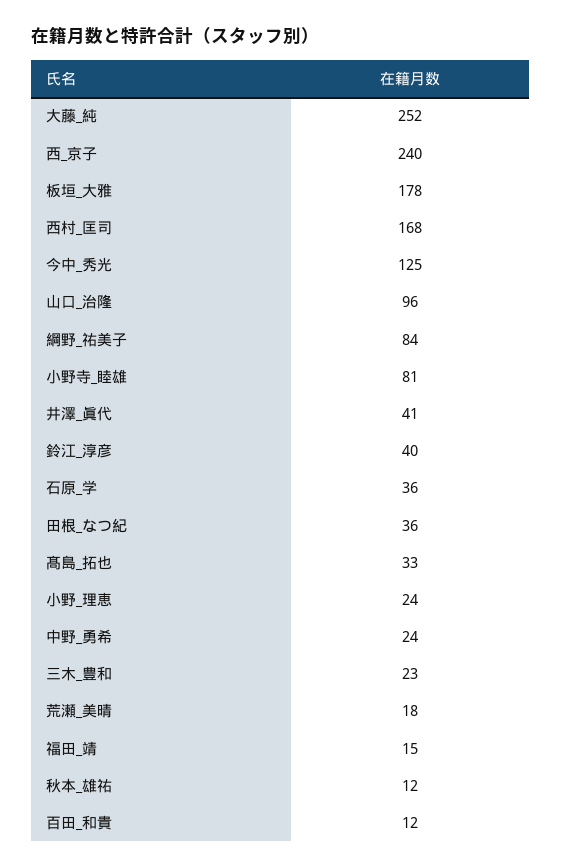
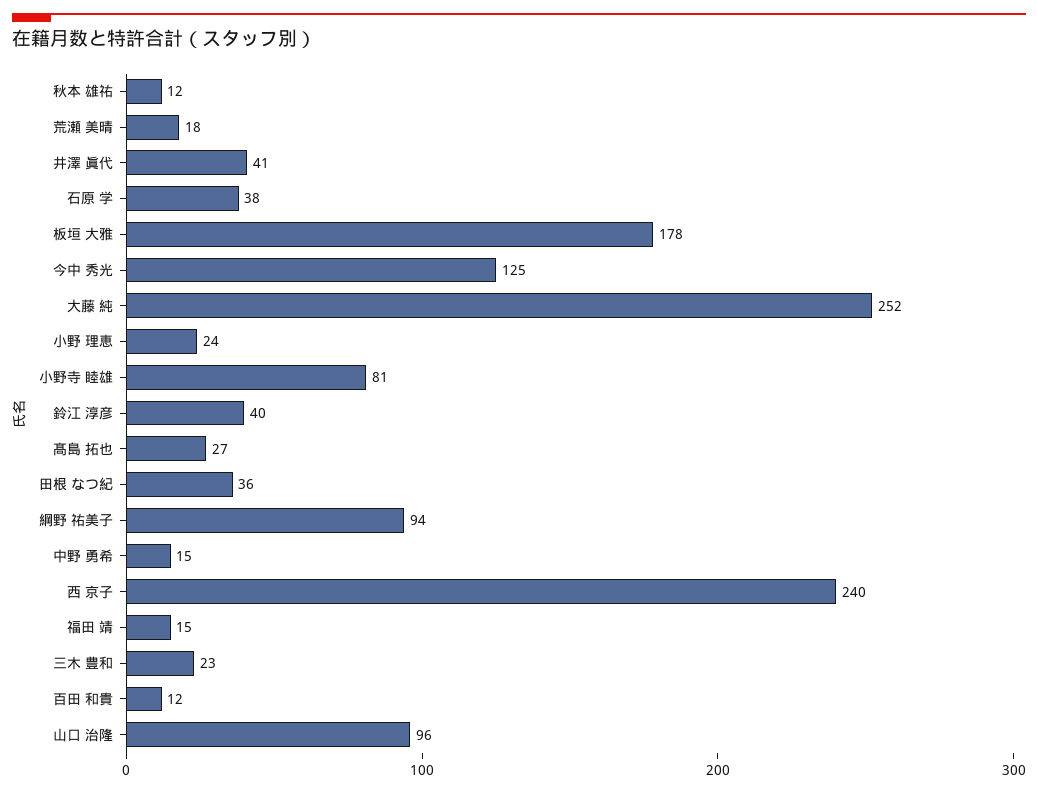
西村_匡司: 168 -> none
綱野_祐美子: 84 -> 94
石原_学: 36 -> 38
髙島_拓也: 33 -> 27
中野_勇希: 24 -> 15

